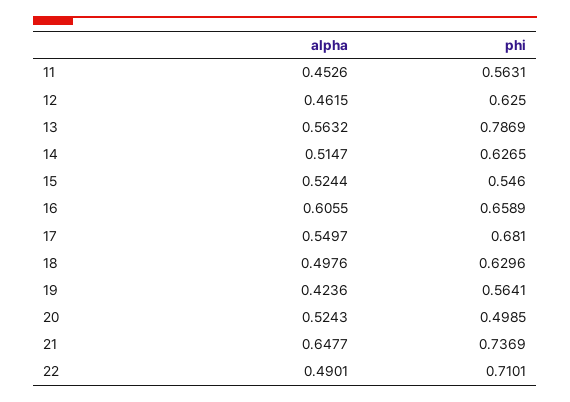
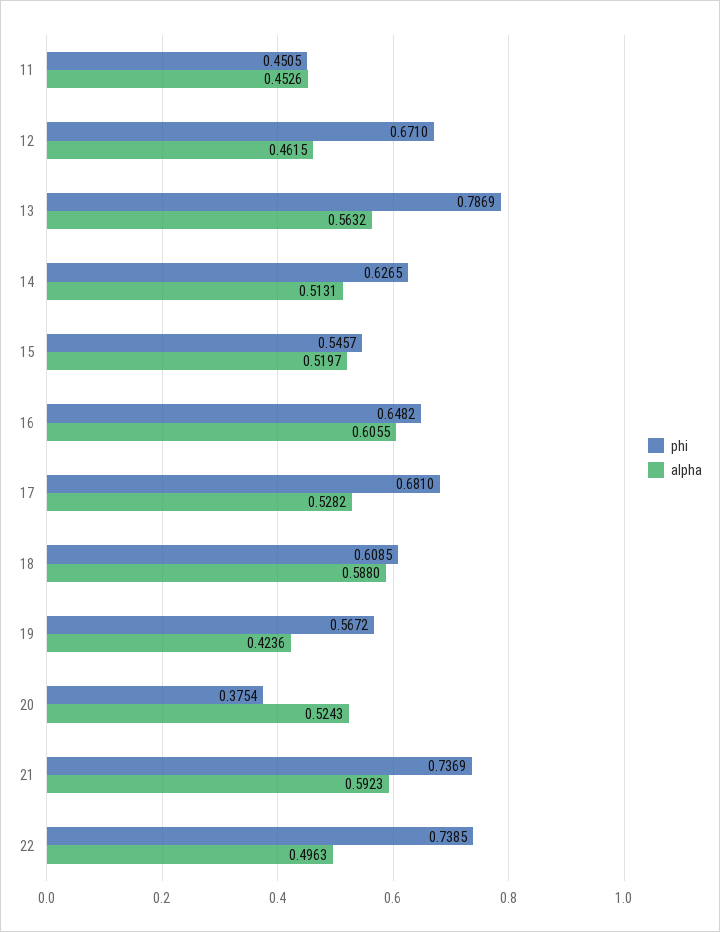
phi, 11: 0.5631 -> 0.4505
phi, 12: 0.625 -> 0.671
alpha, 14: 0.5147 -> 0.5131
alpha, 15: 0.5244 -> 0.5197
phi, 15: 0.546 -> 0.5457
phi, 16: 0.6589 -> 0.6482
alpha, 17: 0.5497 -> 0.5282
alpha, 18: 0.4976 -> 0.588
phi, 18: 0.6296 -> 0.6085
phi, 19: 0.5641 -> 0.5672
phi, 20: 0.4985 -> 0.3754
alpha, 21: 0.6477 -> 0.5923
alpha, 22: 0.4901 -> 0.4963
phi, 22: 0.7101 -> 0.7385

